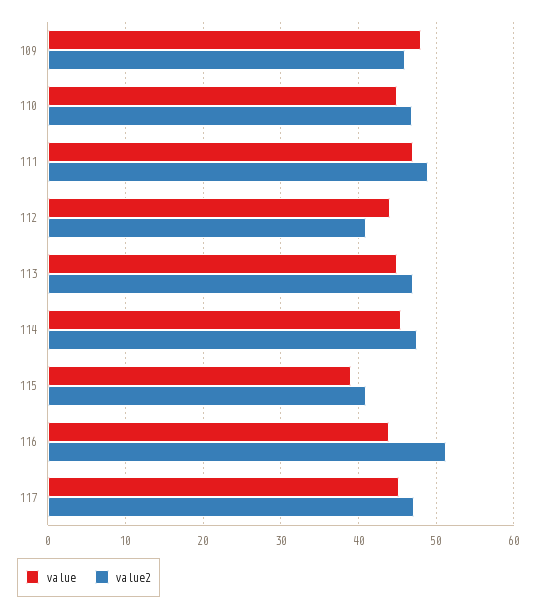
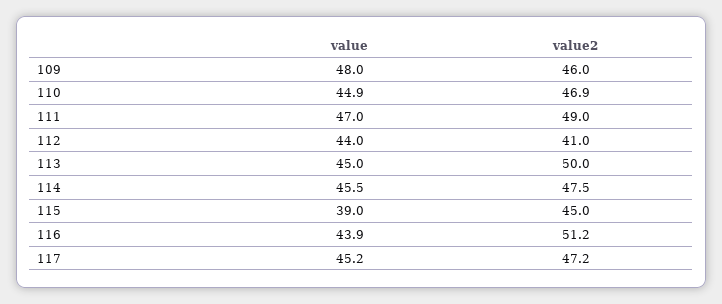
value2, 113: 47 -> 50
value2, 115: 41 -> 45

